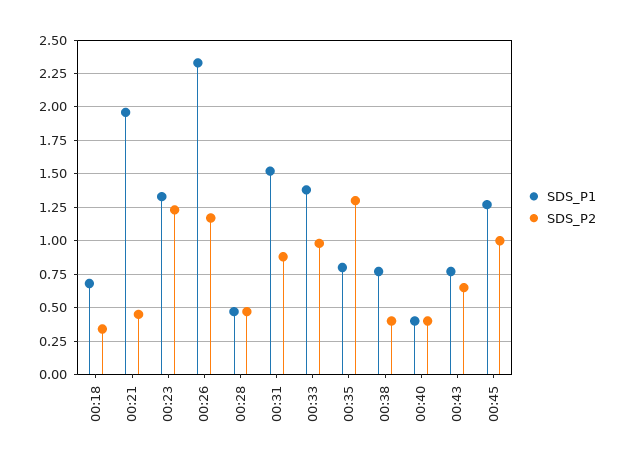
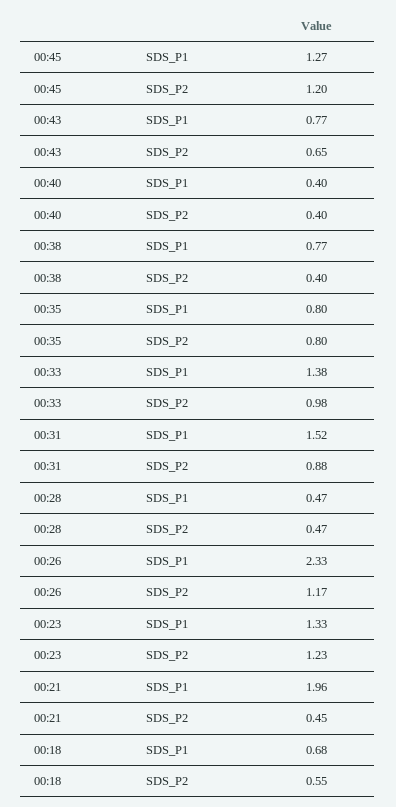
SDS_P2, 00:18: 0.35 -> 0.55
SDS_P2, 00:35: 1.3 -> 0.8
SDS_P2, 00:45: 1 -> 1.2

